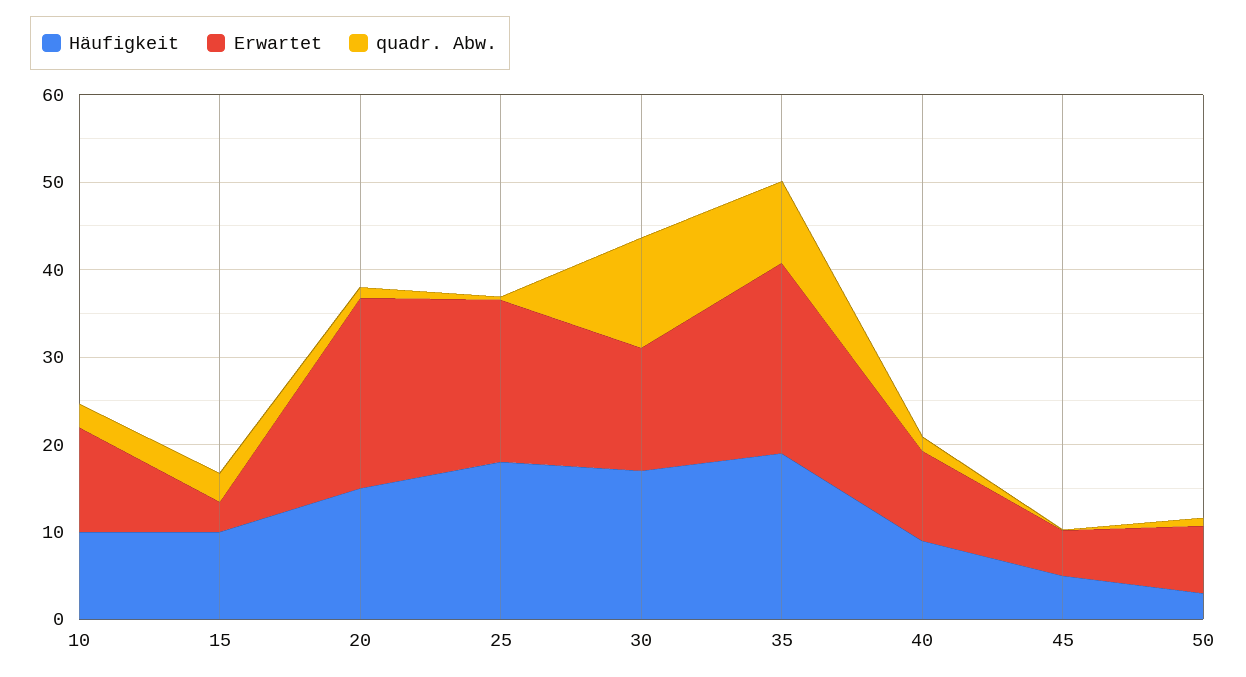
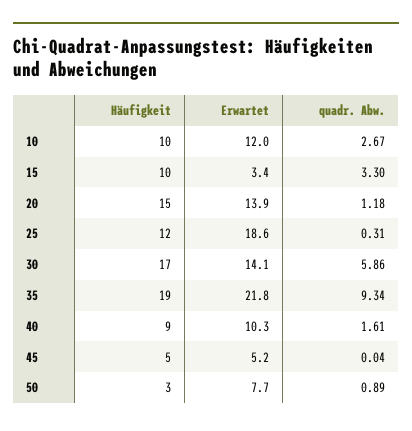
Erwartet, 20: 22 -> 13.9
Häufigkeit, 25: 18 -> 12
quadr. Abw., 30: 12 -> 5.86

